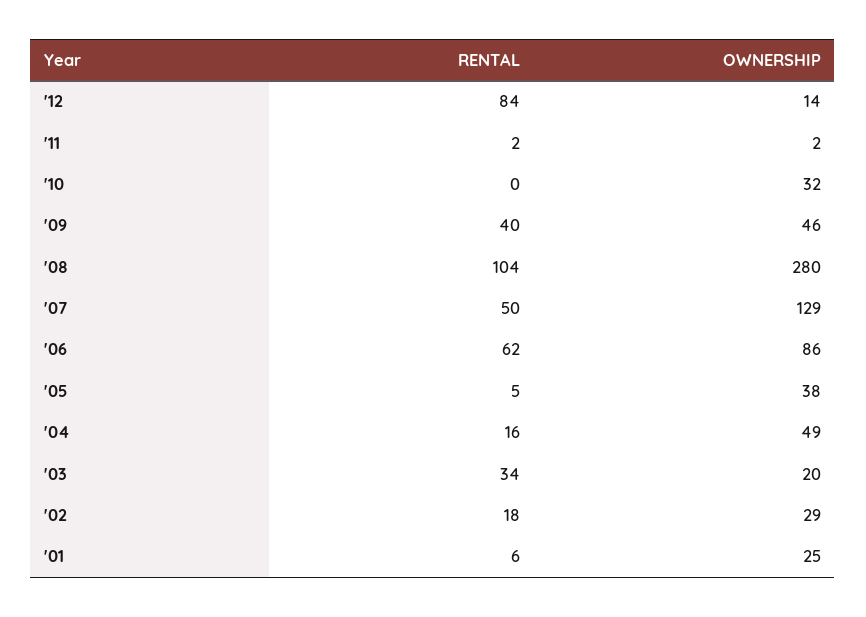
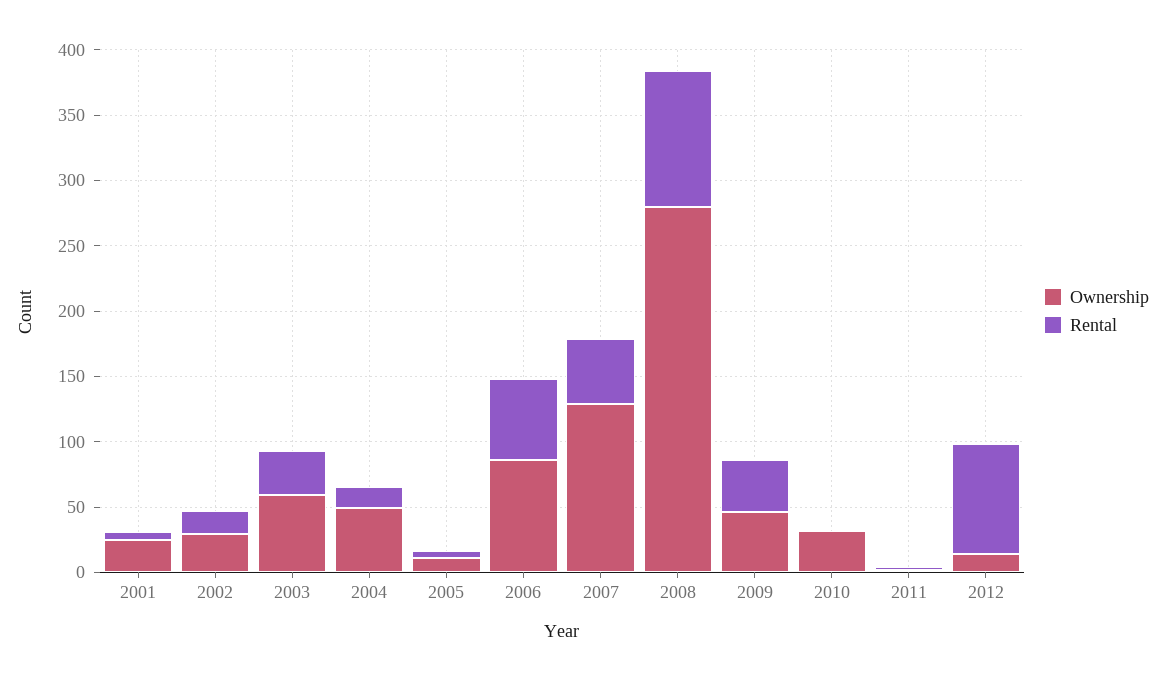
OWNERSHIP, '05: 38 -> 10
OWNERSHIP, '03: 20 -> 60

